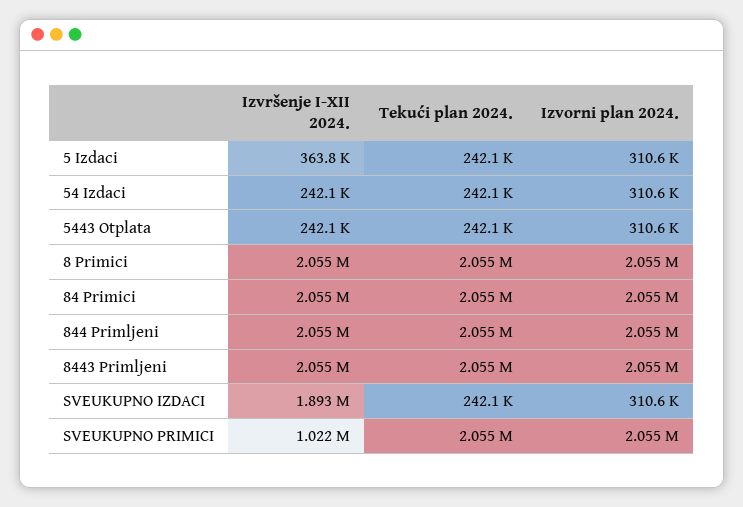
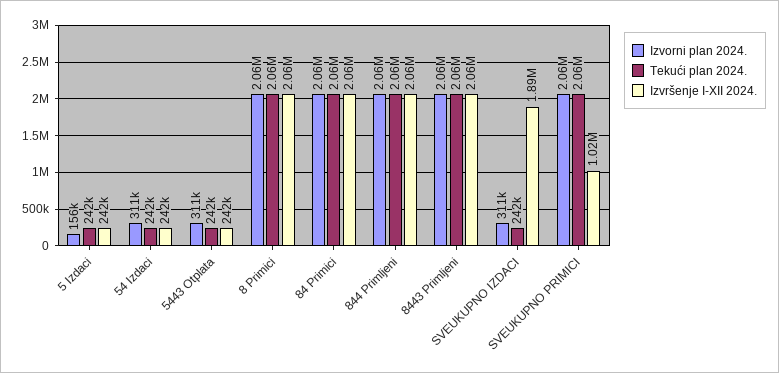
Izvršenje I-XII 2024., 5 Izdaci: 363800 -> 242000
Izvorni plan 2024., 5 Izdaci: 310600 -> 156000

